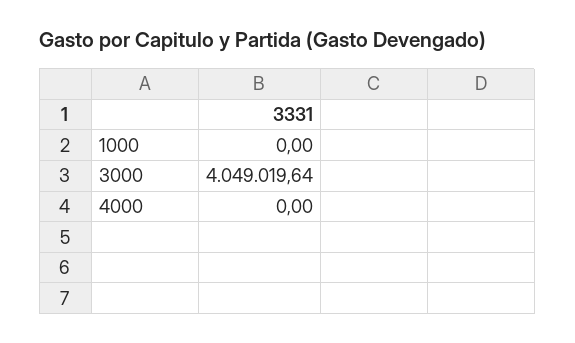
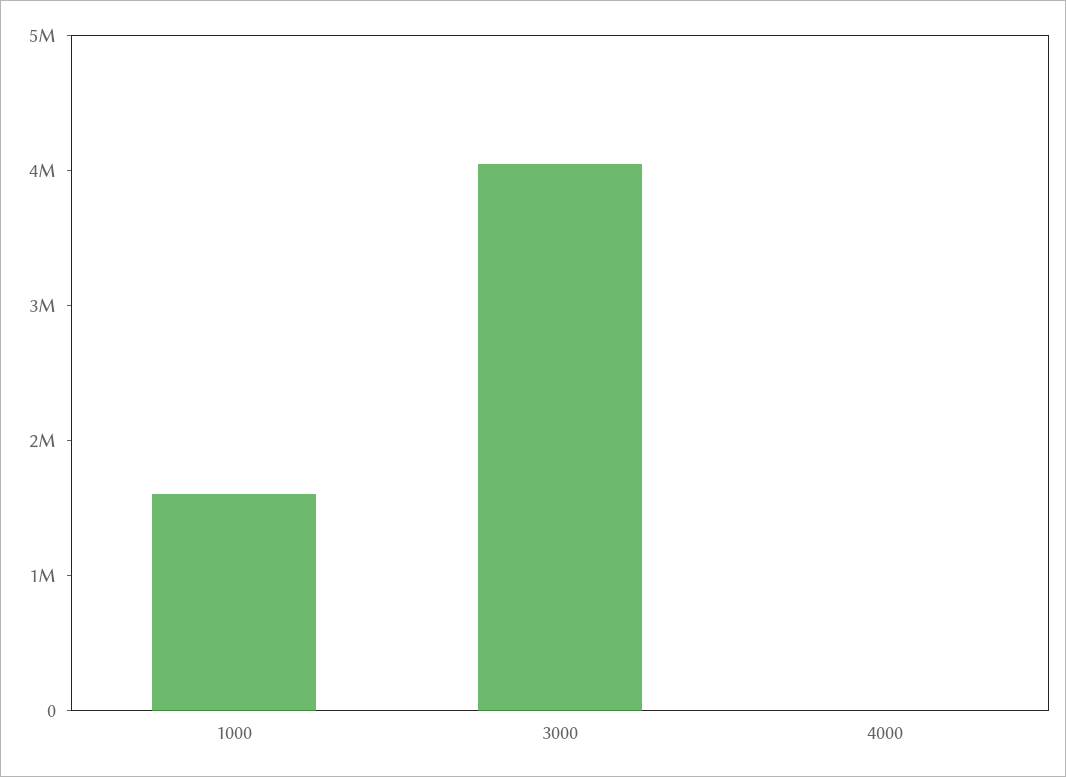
1000: 0 -> 1600000

